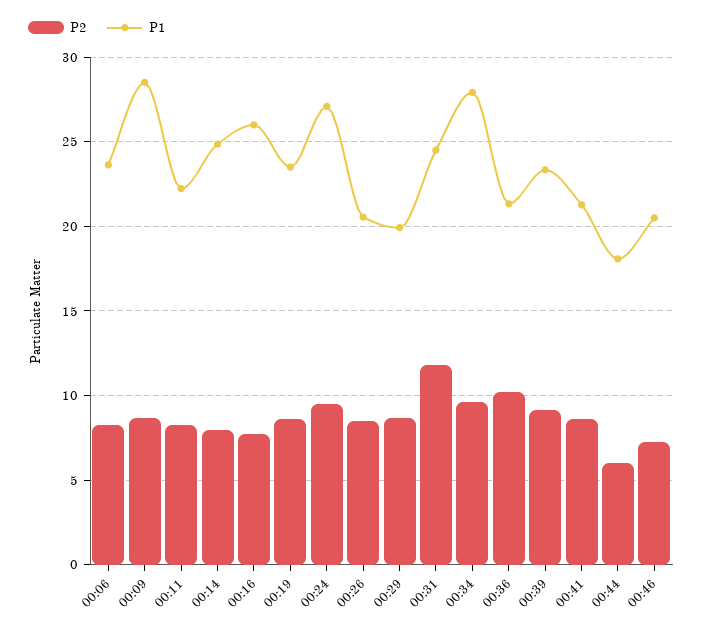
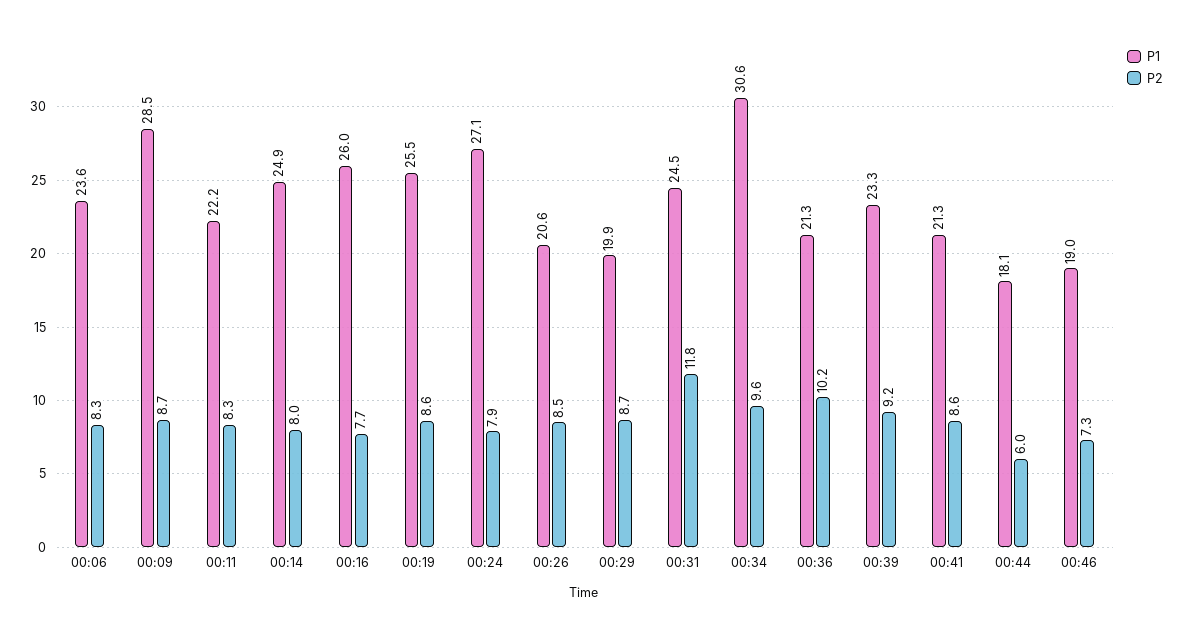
P1, 00:19: 23.5 -> 25.5
P2, 00:24: 9.5 -> 7.9
P1, 00:34: 28 -> 30.6
P1, 00:46: 20.5 -> 19

